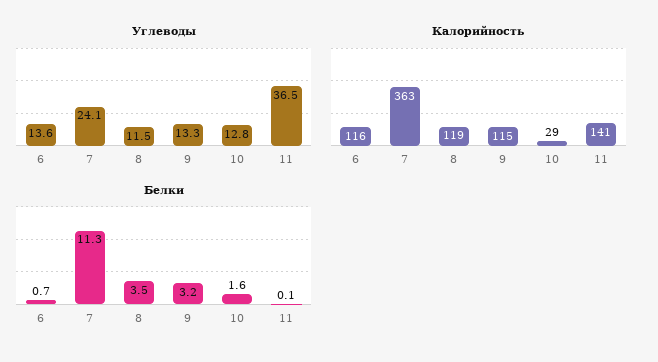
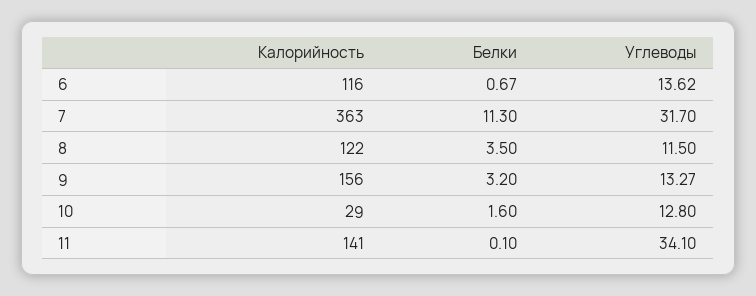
Углеводы, 7: 24.1 -> 31.7
Углеводы, 11: 36.5 -> 34.1
Калорийность, 8: 119 -> 122
Калорийность, 9: 115 -> 156

